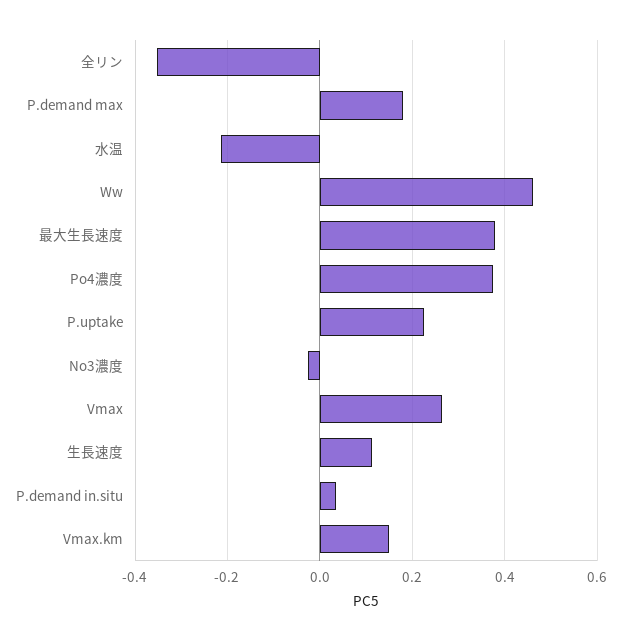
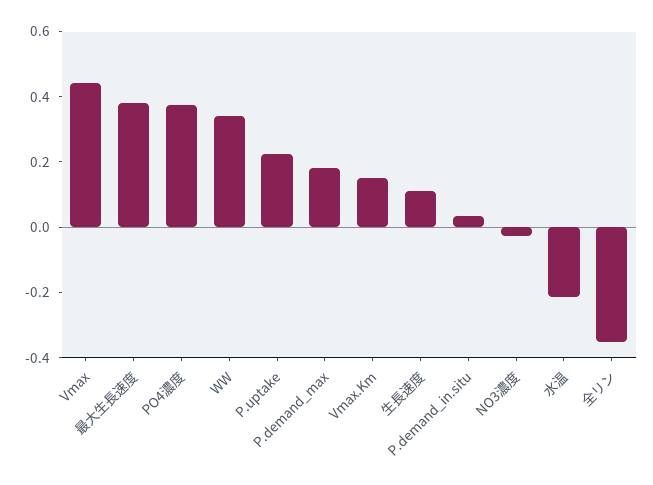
Ww: 0.46 -> 0.35
Vmax: 0.26 -> 0.45

